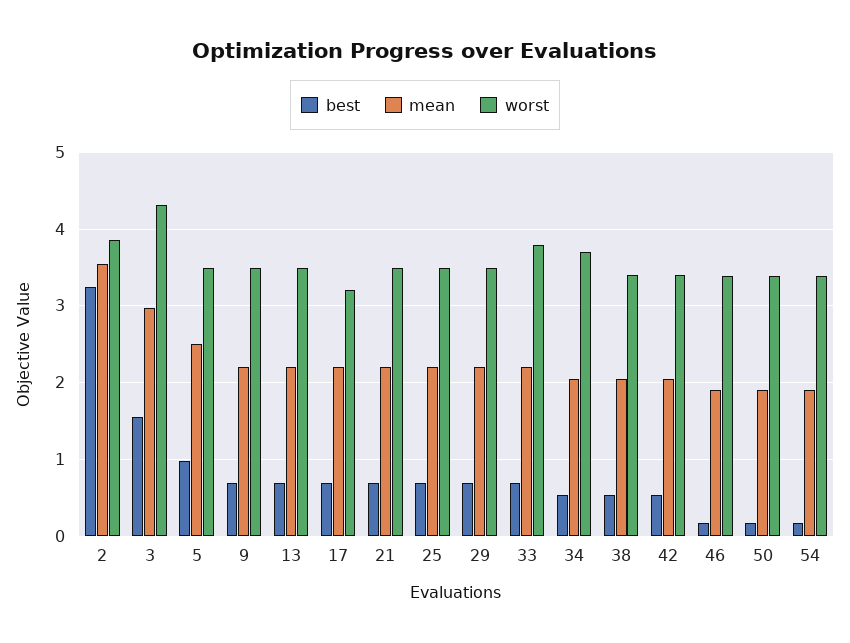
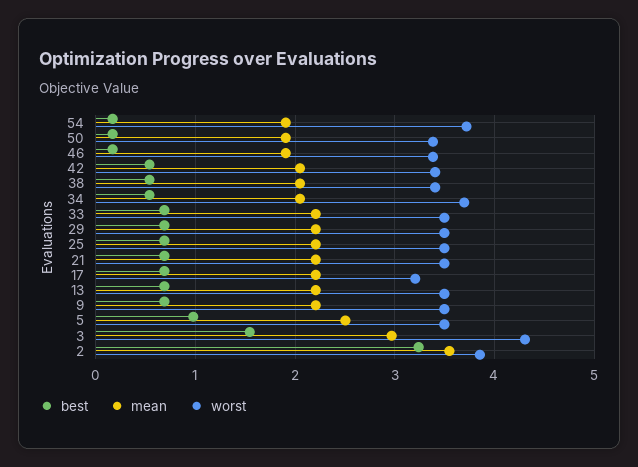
worst, 33: 3.8 -> 3.5
worst, 54: 3.4 -> 3.7

